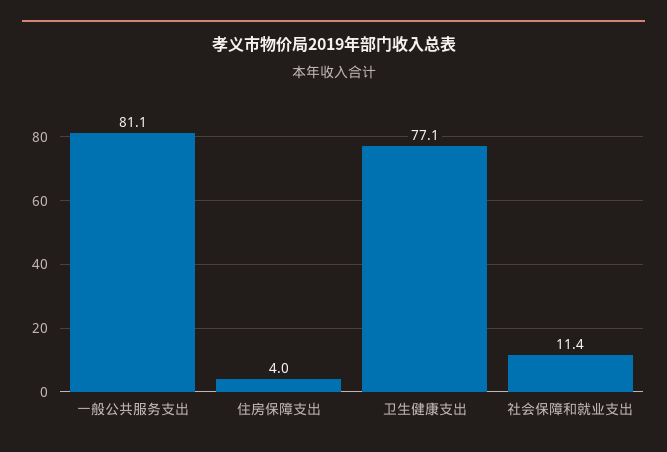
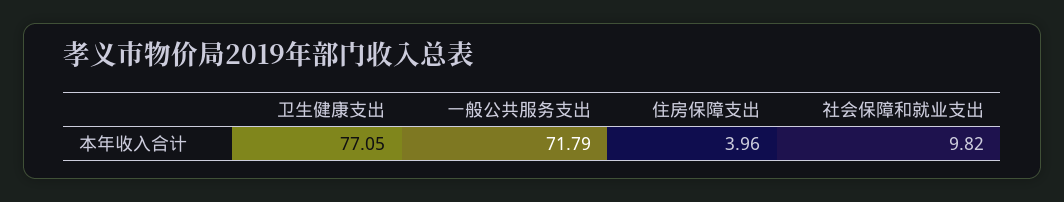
一般公共服务支出: 81.1 -> 71.79
社会保障和就业支出: 11.4 -> 9.82

